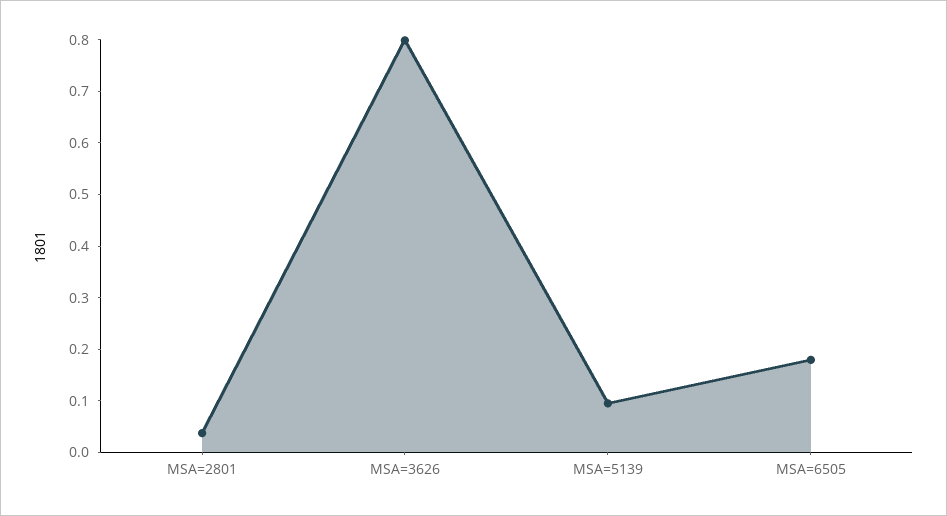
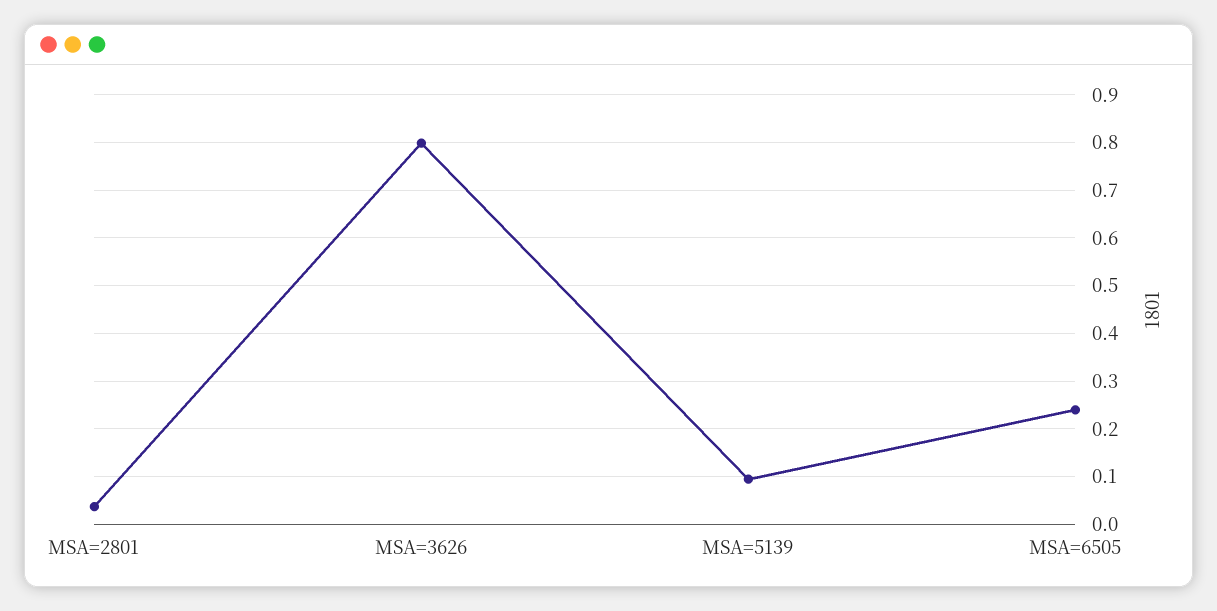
MSA=6505: 0.18 -> 0.24

